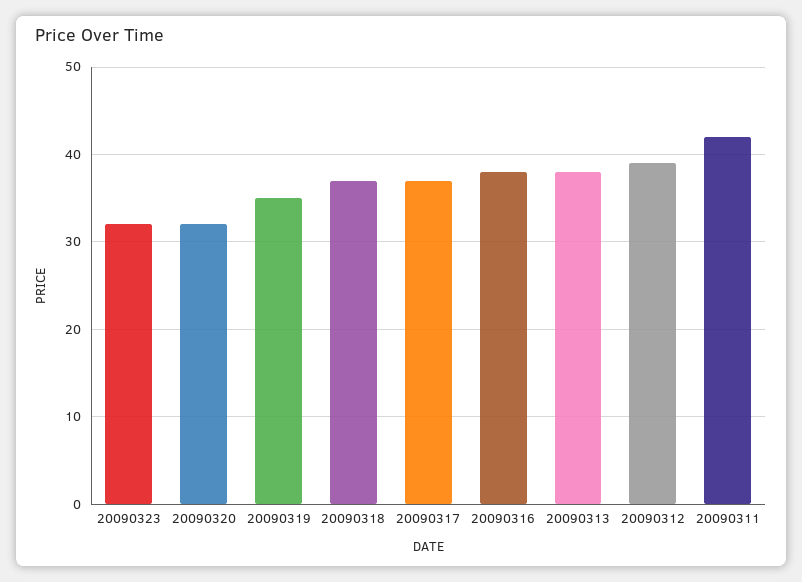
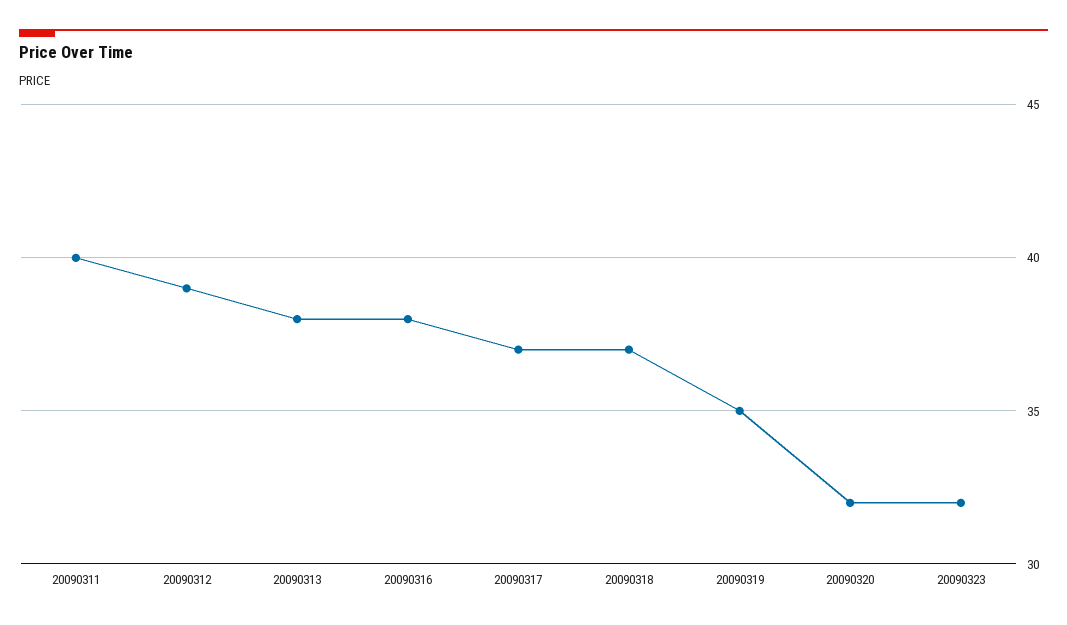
20090311: 42 -> 40

